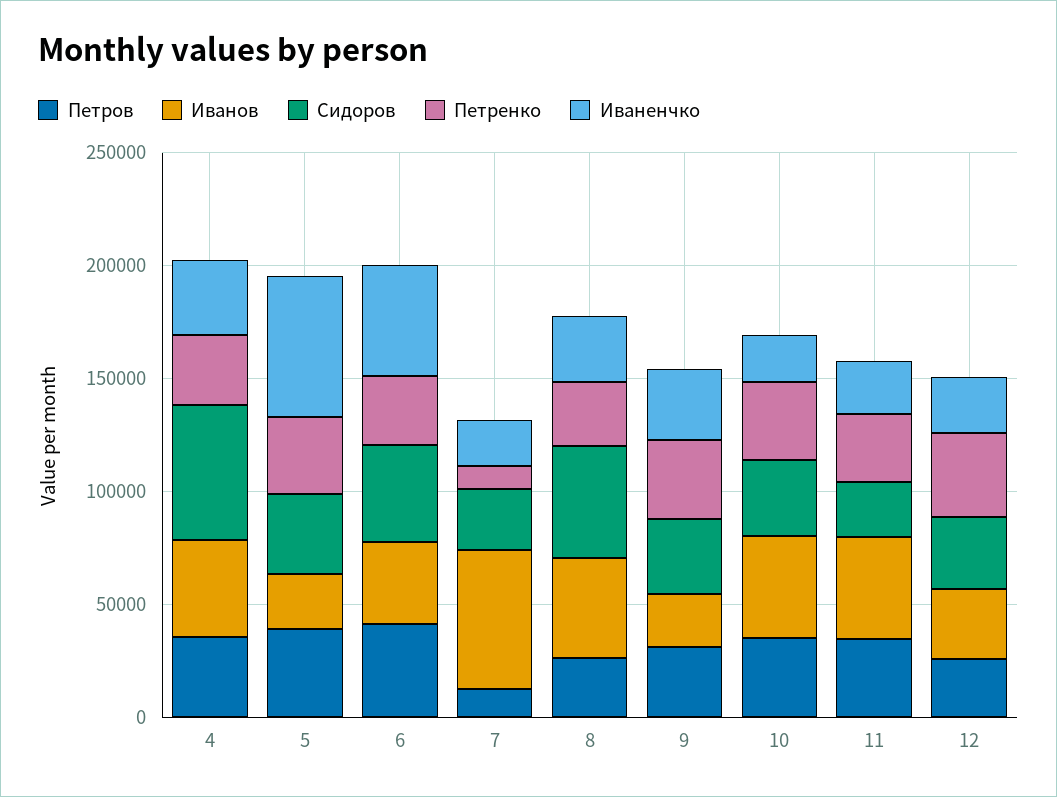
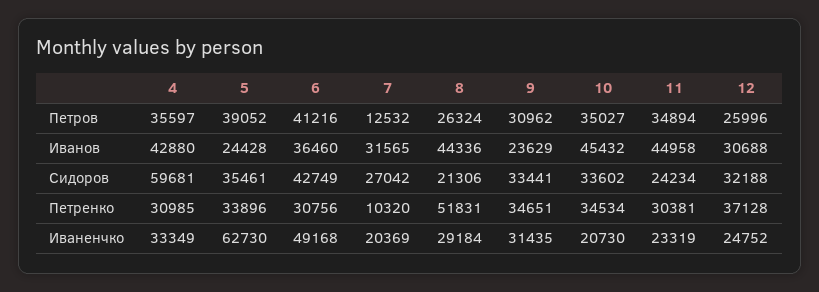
Иванов, 7: 60000 -> 31565
Сидоров, 8: 50000 -> 21306
Петренко, 8: 30000 -> 51831

